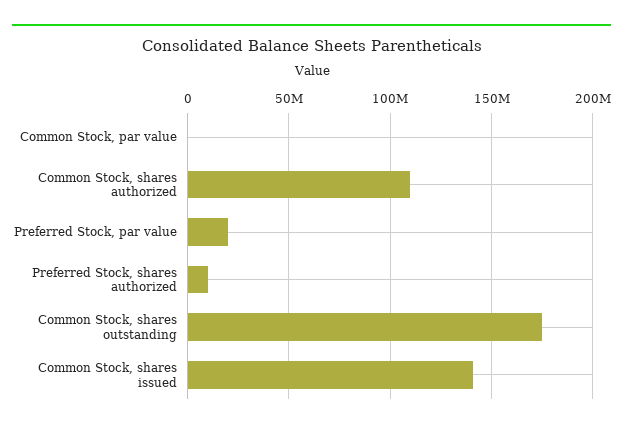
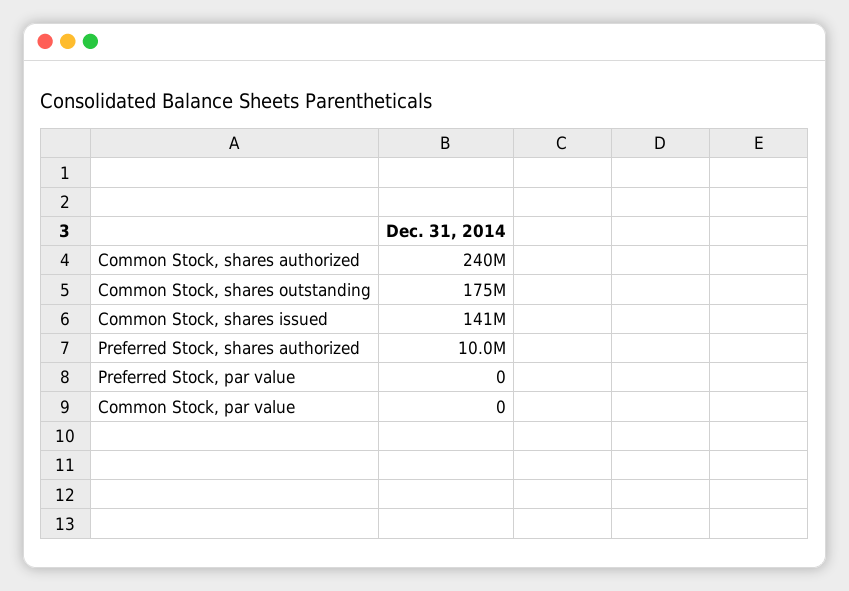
Common Stock, shares authorized: 110000000 -> 240000000
Preferred Stock, par value: 20000000 -> 0

